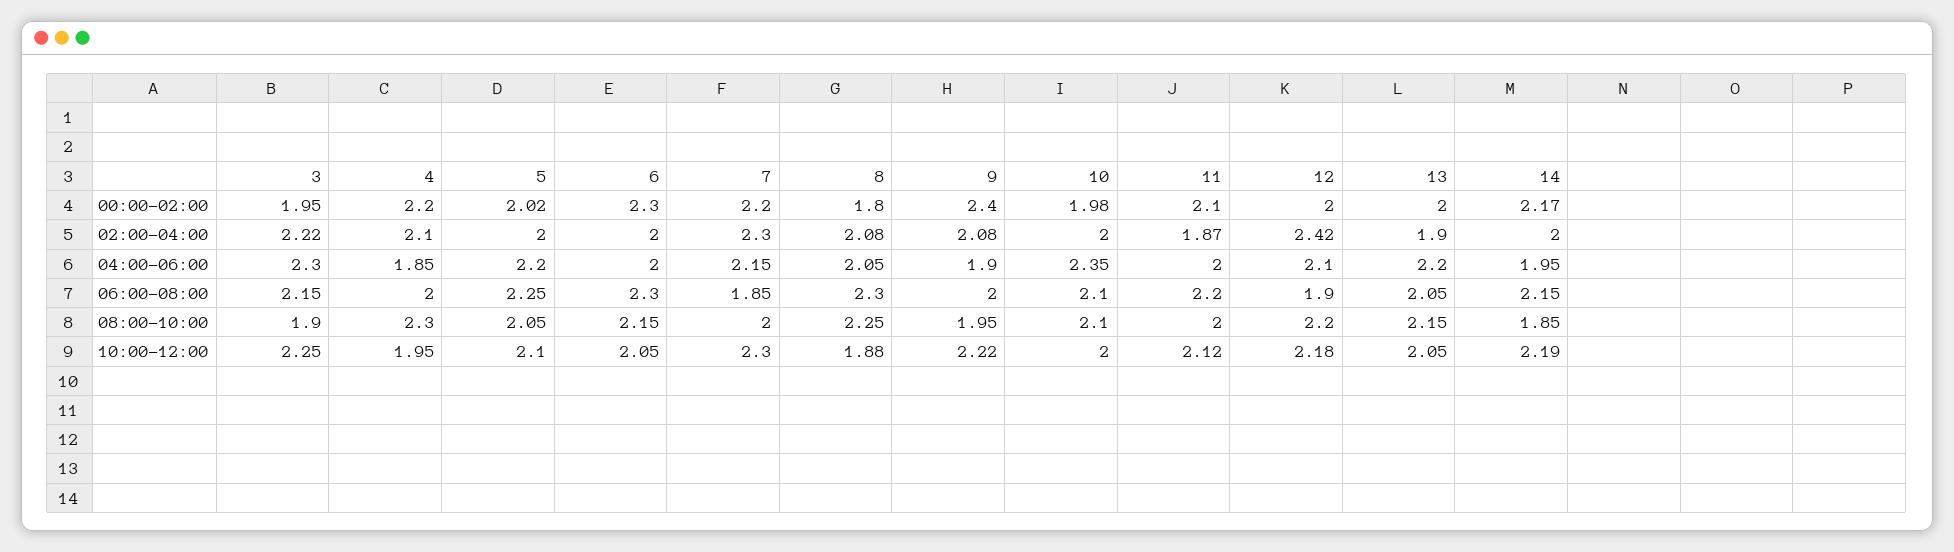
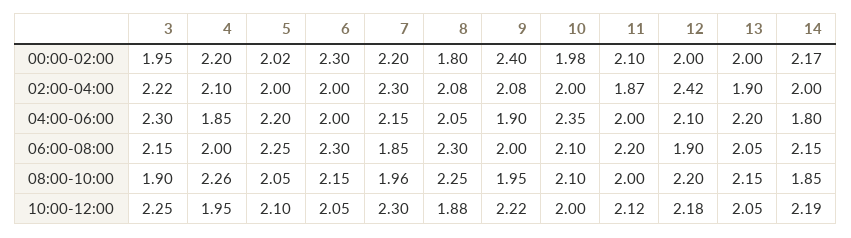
14, 04:00-06:00: 1.95 -> 1.8
4, 08:00-10:00: 2.3 -> 2.26
7, 08:00-10:00: 2 -> 1.96

